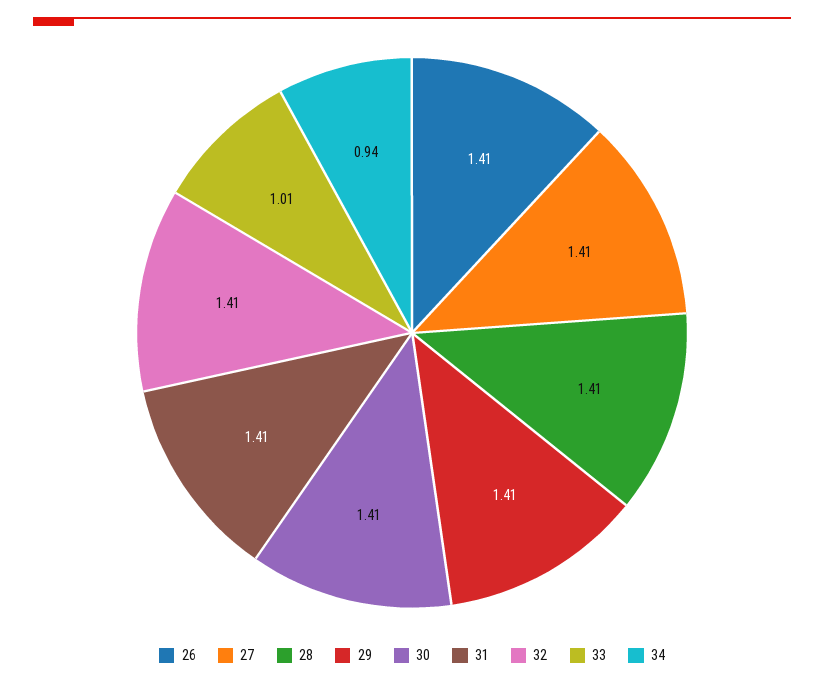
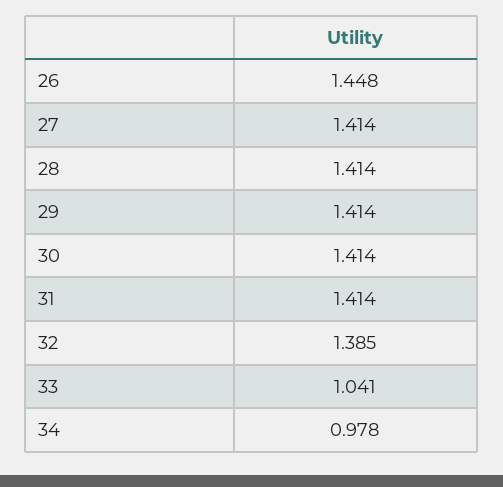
26: 1.41 -> 1.448
32: 1.41 -> 1.385
33: 1.01 -> 1.041
34: 0.94 -> 0.978

